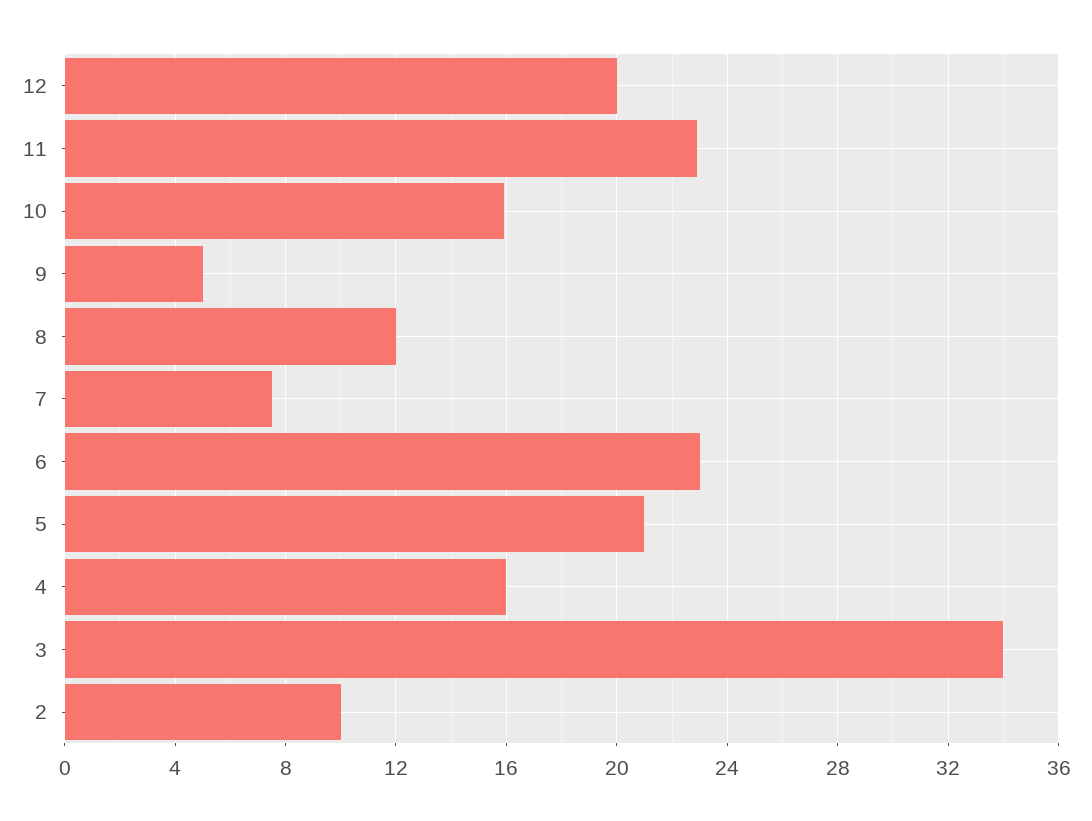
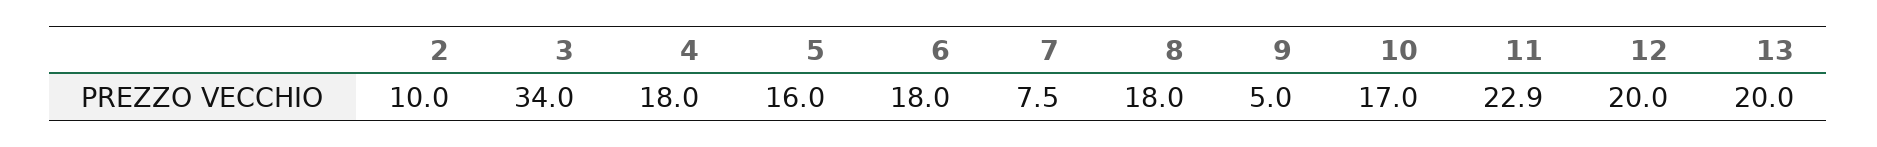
10: 16 -> 17
8: 12 -> 18
6: 23 -> 18
5: 21 -> 16
4: 16 -> 18
13: none -> 20

